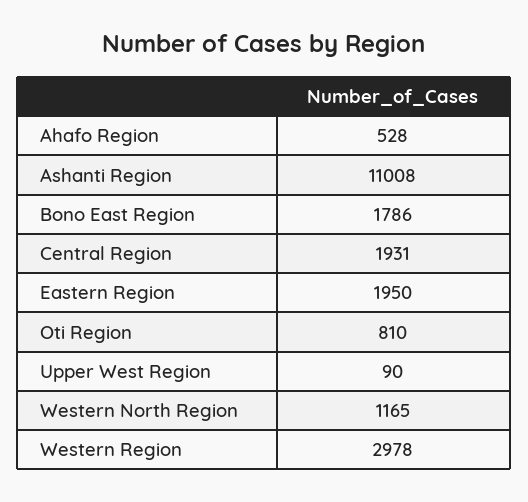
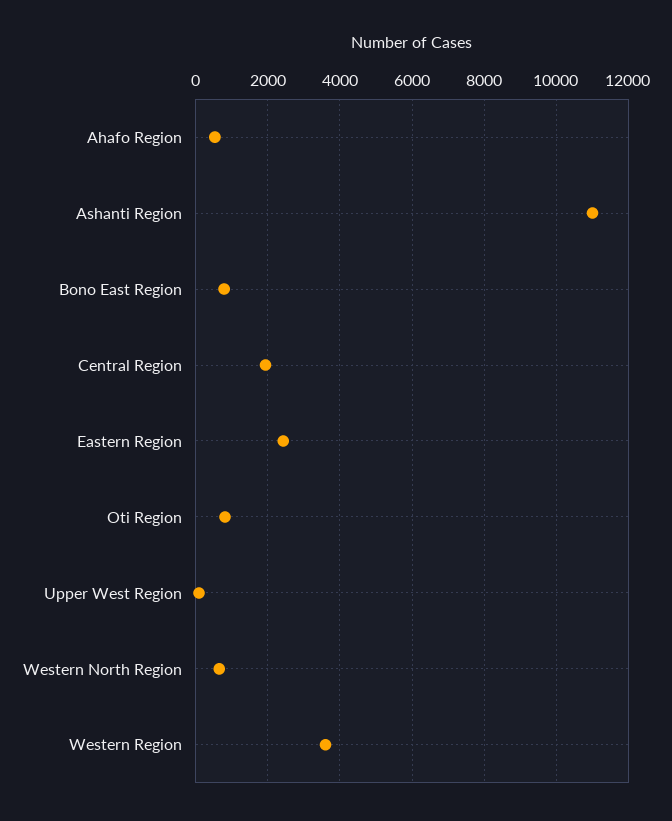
Bono East Region: 1786 -> 800
Eastern Region: 1950 -> 2400
Western North Region: 1165 -> 600
Western Region: 2978 -> 3600

